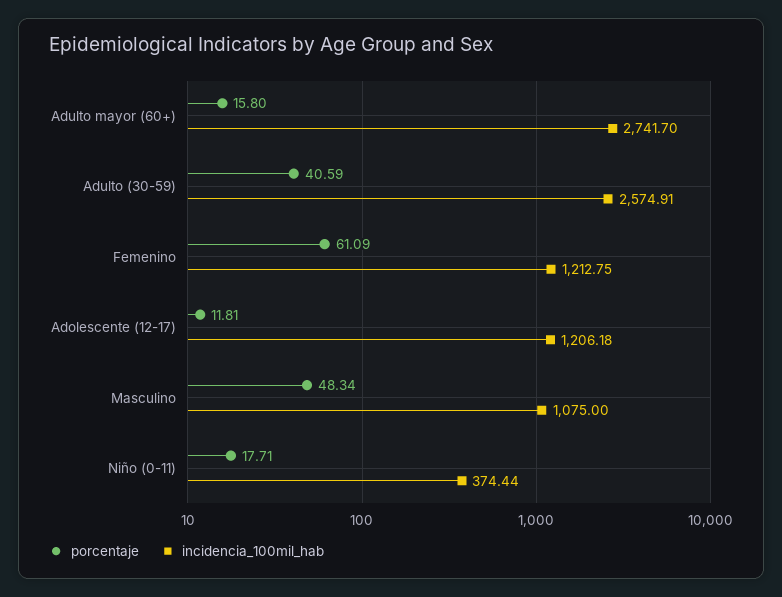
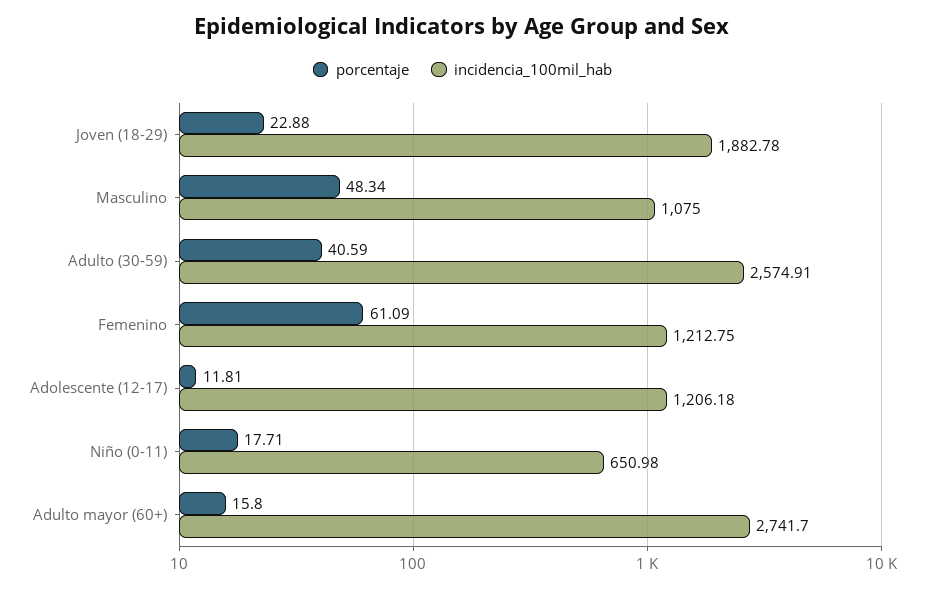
incidencia_100mil_hab, Niño (0-11): 374.44 -> 650.98
porcentaje, Joven (18-29): none -> 22.88
incidencia_100mil_hab, Joven (18-29): none -> 1882.78

